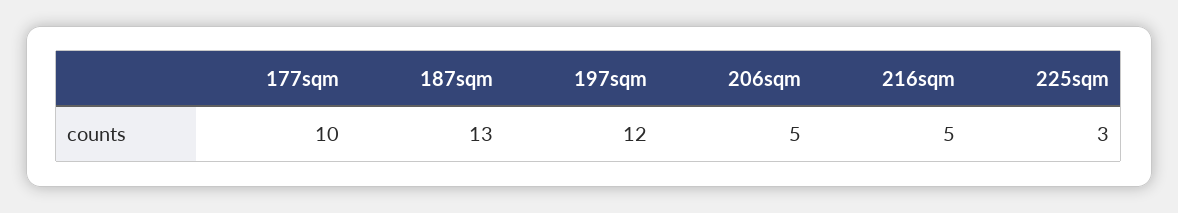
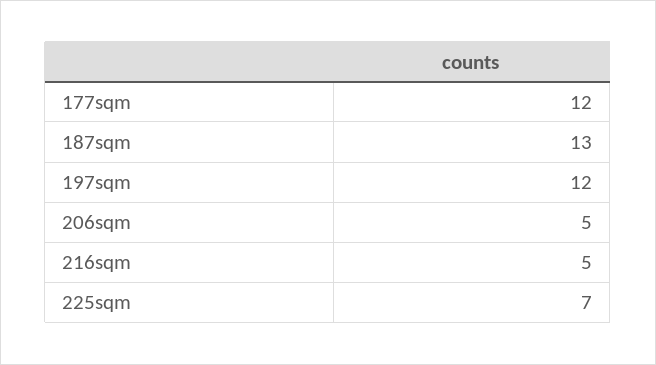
177sqm: 10 -> 12
225sqm: 3 -> 7

